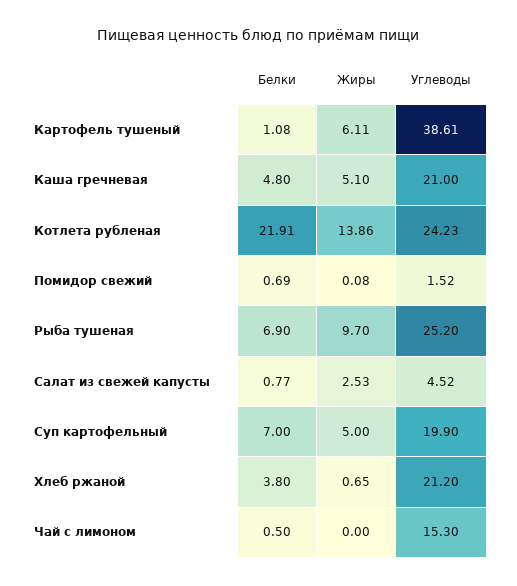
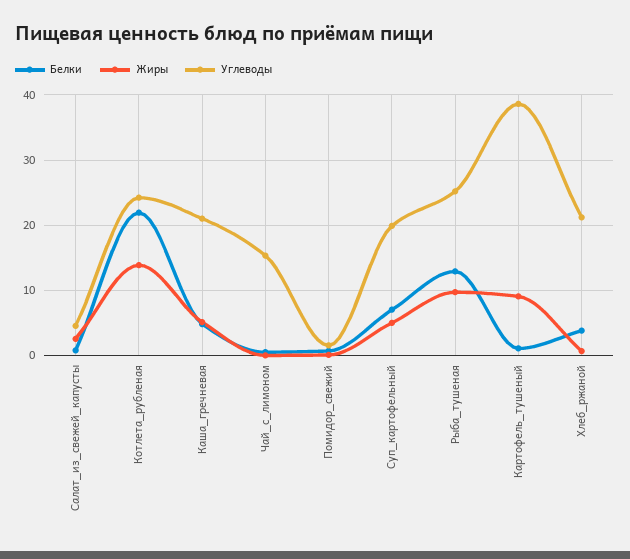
Жиры, Картофель тушеный: 6.11 -> 9
Белки, Рыба тушеная: 6.9 -> 13

